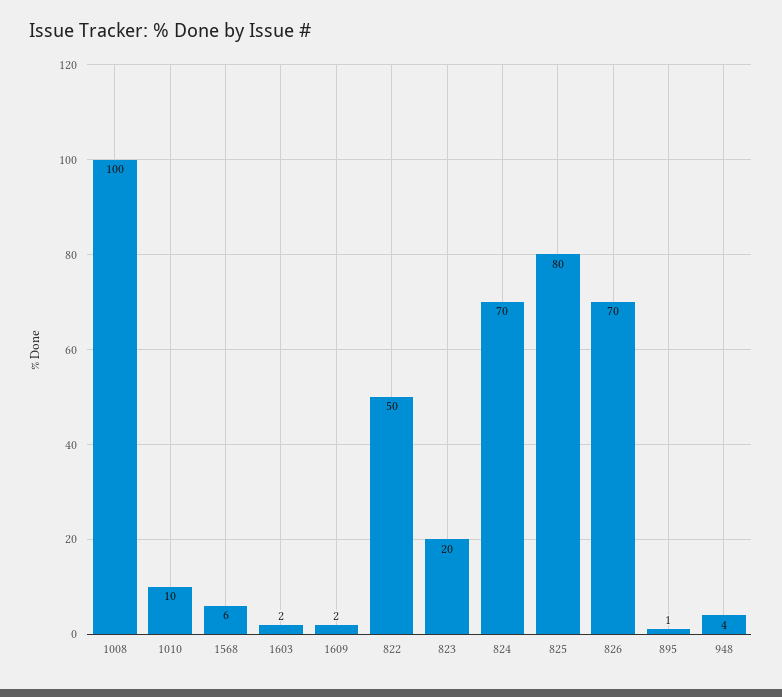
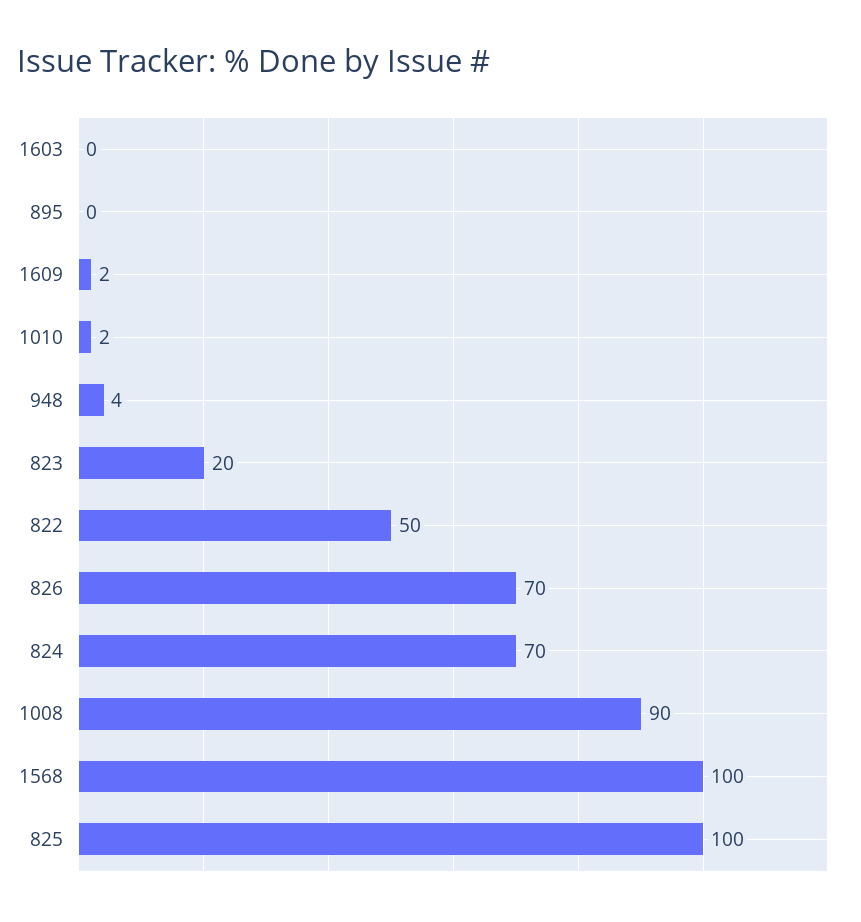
1008: 100 -> 90
1010: 10 -> 2
1568: 6 -> 100
1603: 2 -> 0
825: 80 -> 100
895: 1 -> 0

